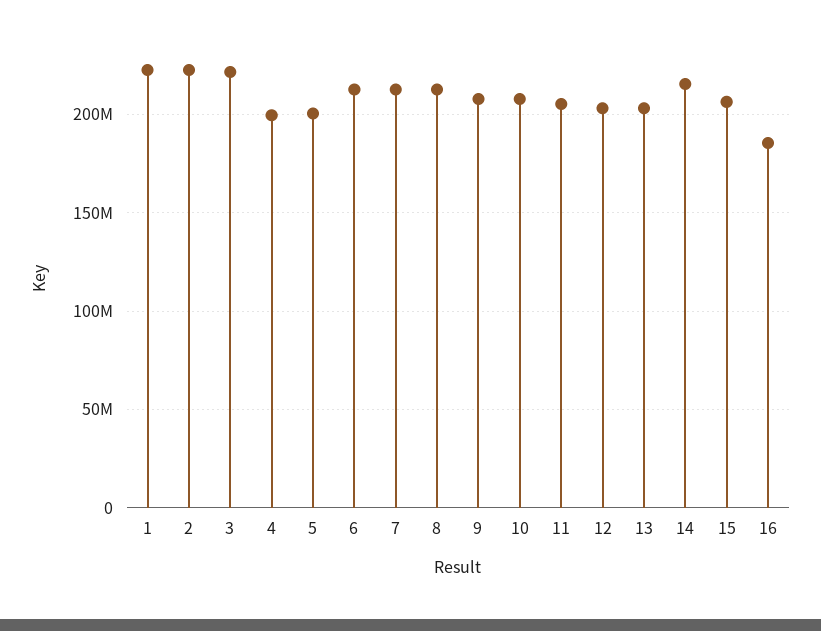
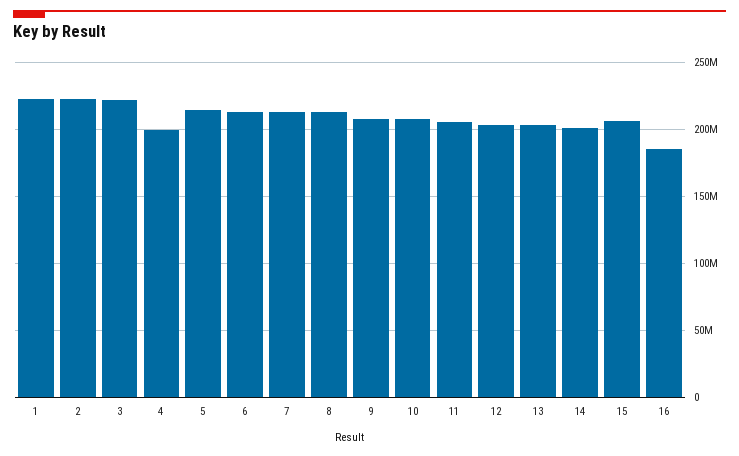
5: 200000000 -> 215000000
14: 215000000 -> 200000000

